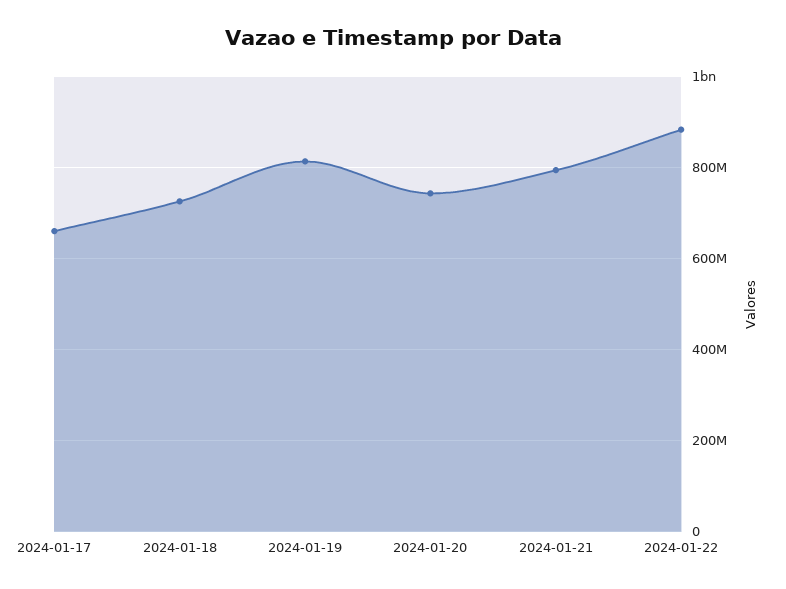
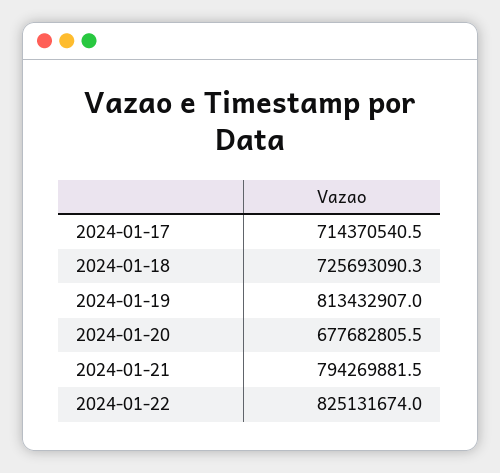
2024-01-17: 660000000 -> 714370540.5
2024-01-20: 740000000 -> 677682805.5
2024-01-22: 880000000 -> 825131674

